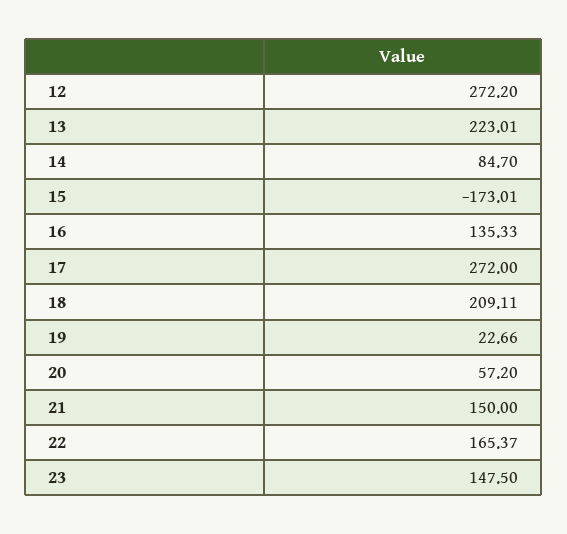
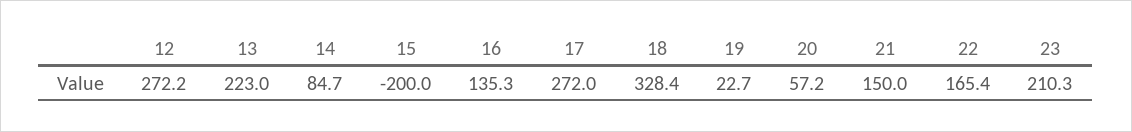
15: -173.01 -> -200
18: 209.11 -> 328.4
23: 147.5 -> 210.3

